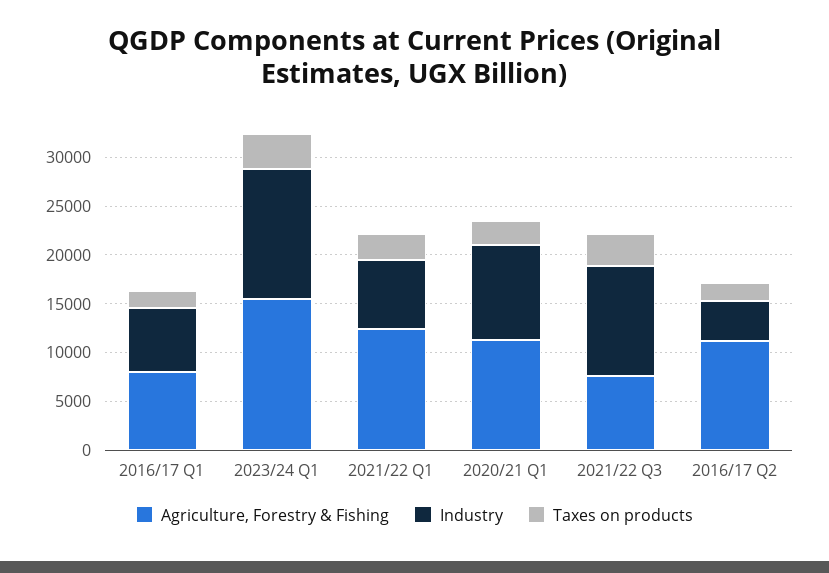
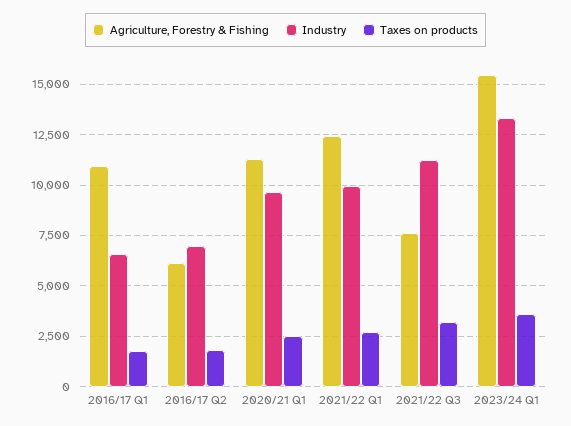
Agriculture, Forestry & Fishing, 2016/17 Q1: 8000 -> 11000
Industry, 2021/22 Q1: 7000 -> 10000
Agriculture, Forestry & Fishing, 2016/17 Q2: 11000 -> 6000
Industry, 2016/17 Q2: 4000 -> 7000

